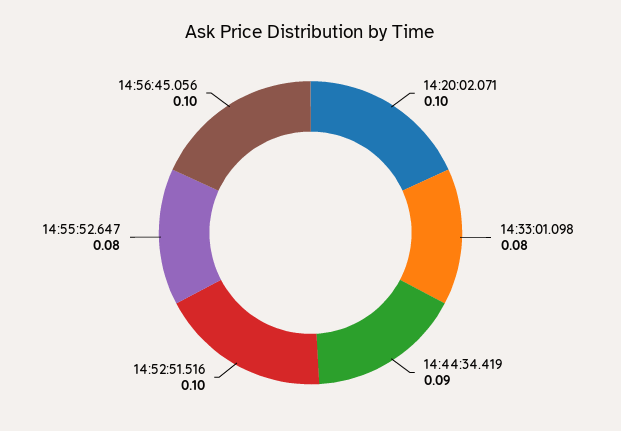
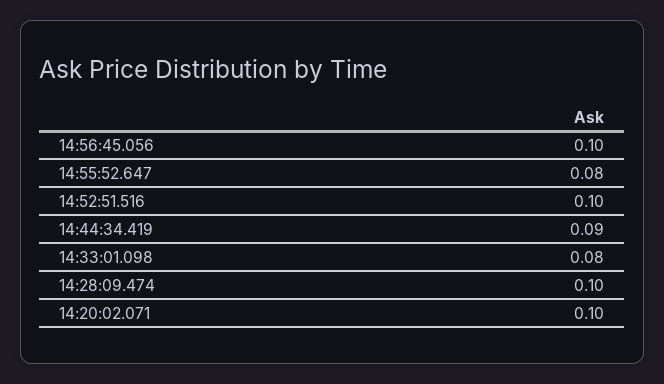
14:28:09.474: none -> 0.1

